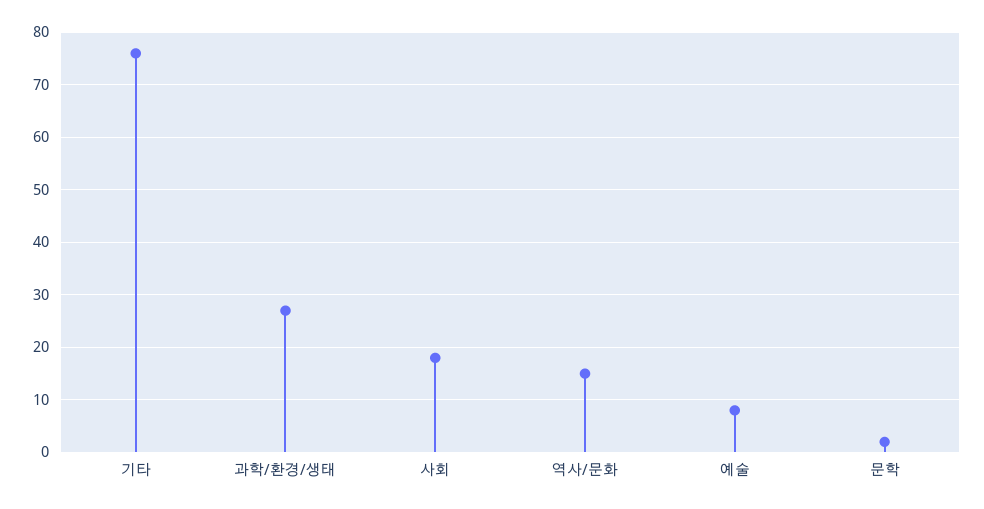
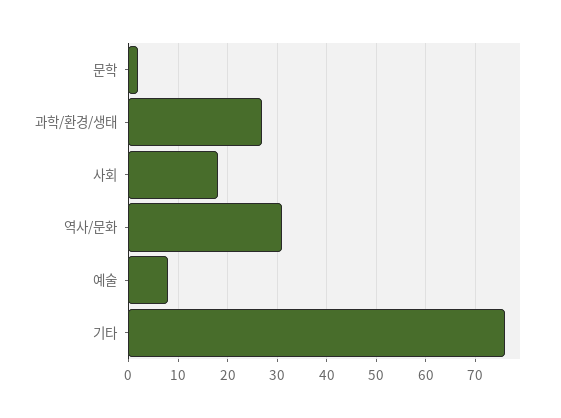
역사/문화: 15 -> 30

